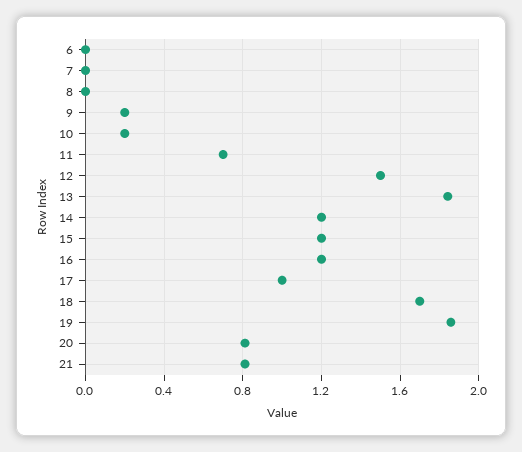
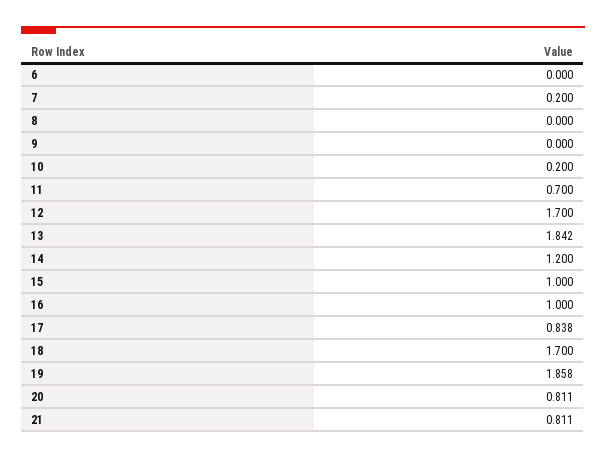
7: 0 -> 0.2
9: 0.2 -> 0
12: 1.5 -> 1.7
15: 1.2 -> 1
16: 1.2 -> 1
17: 1 -> 0.838

